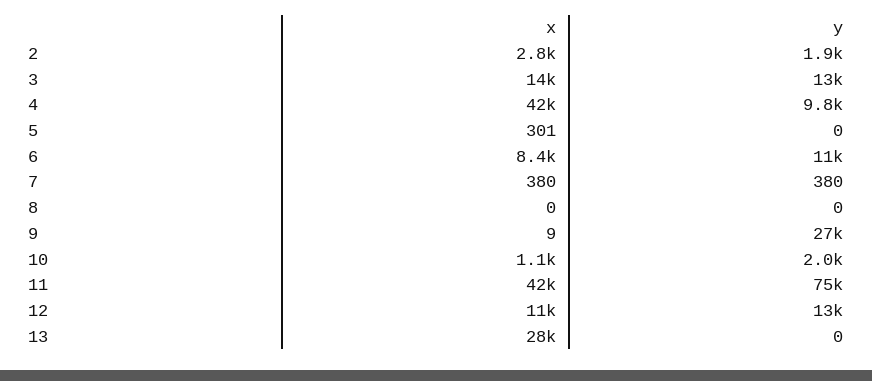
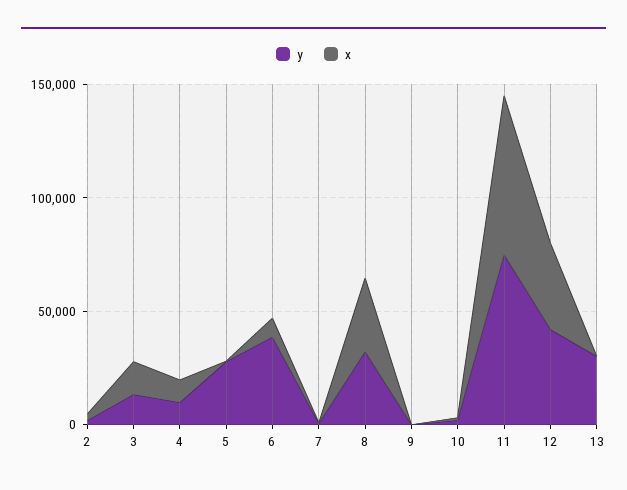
x, 4: 42000 -> 10000
y, 5: 0 -> 30000
y, 6: 11000 -> 40000
x, 8: 0 -> 30000
y, 8: 0 -> 30000
y, 9: 27000 -> 0
x, 11: 42000 -> 70000
x, 12: 11000 -> 40000
y, 12: 13000 -> 40000
x, 13: 28000 -> 0
y, 13: 0 -> 30000

